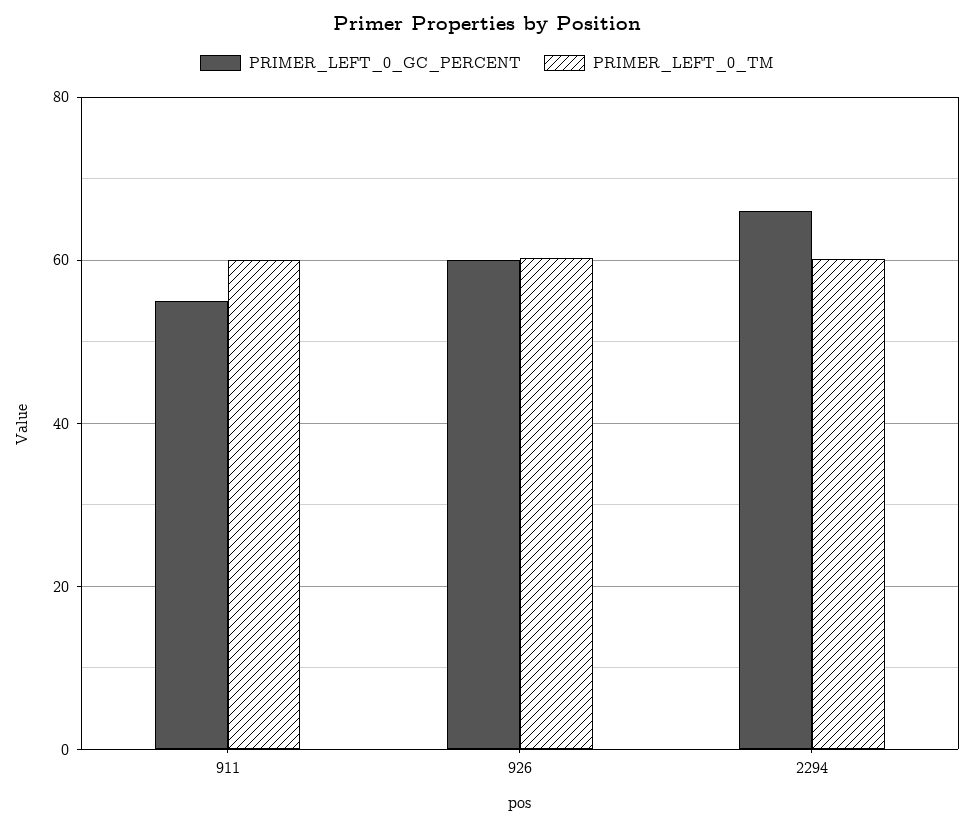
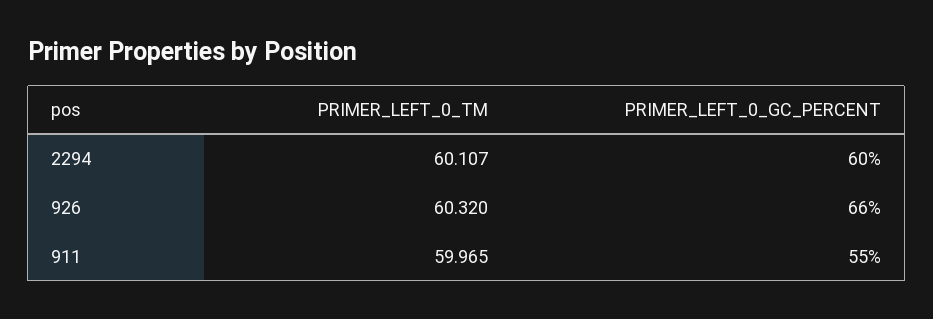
PRIMER_LEFT_0_GC_PERCENT, 926: 60 -> 66
PRIMER_LEFT_0_GC_PERCENT, 2294: 66 -> 60

